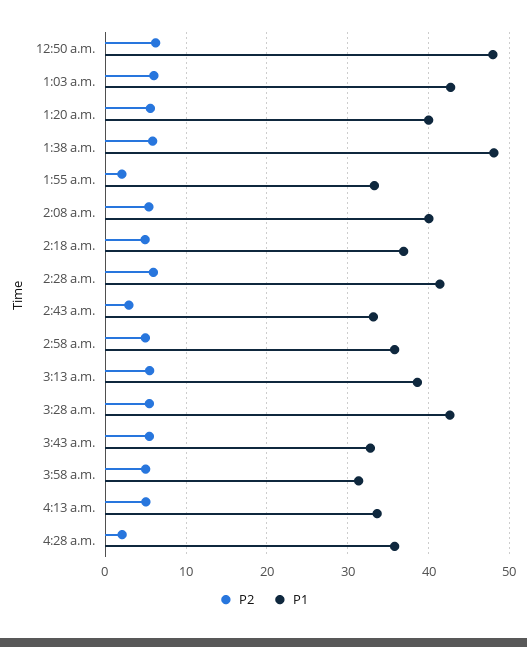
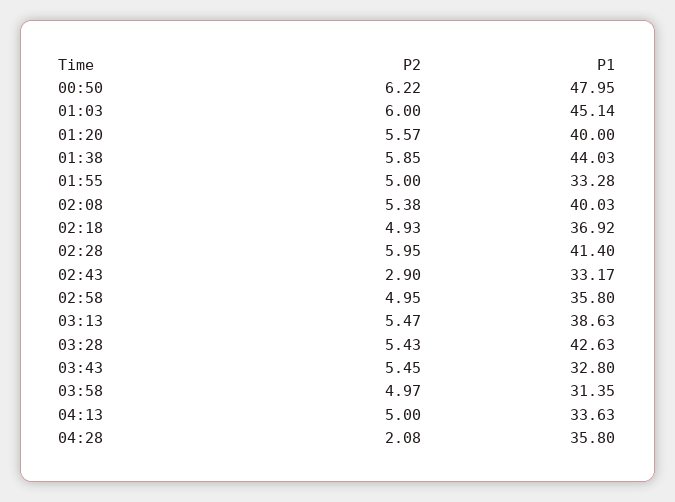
P1, 1:03 a.m.: 43 -> 45.14
P1, 1:38 a.m.: 48 -> 44.03
P2, 1:55 a.m.: 2 -> 5

